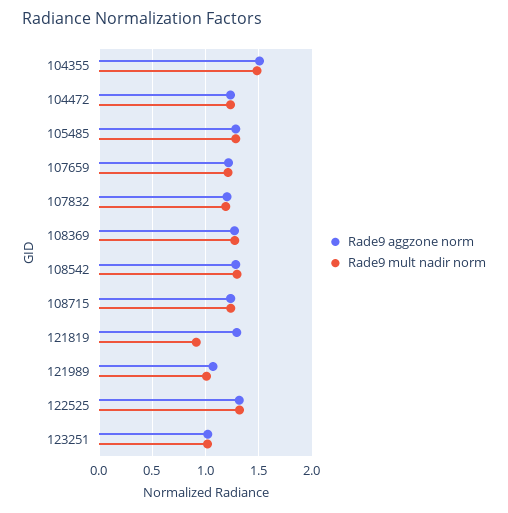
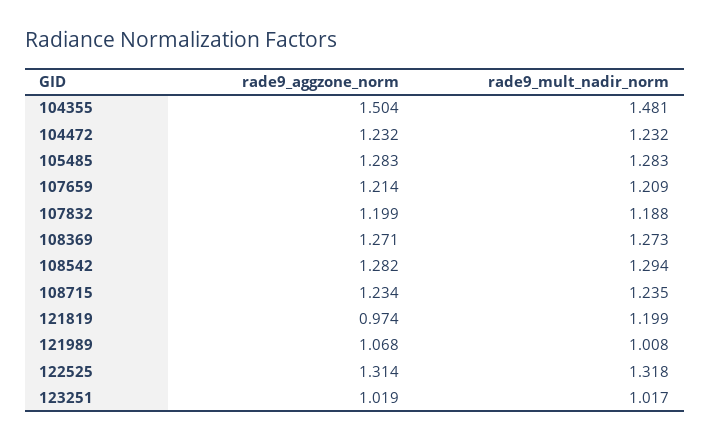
Rade9 aggzone norm, 121819: 1.3 -> 0.974
Rade9 mult nadir norm, 121819: 0.9 -> 1.199

